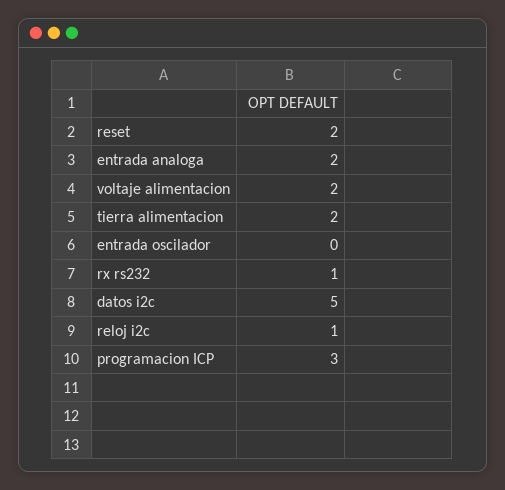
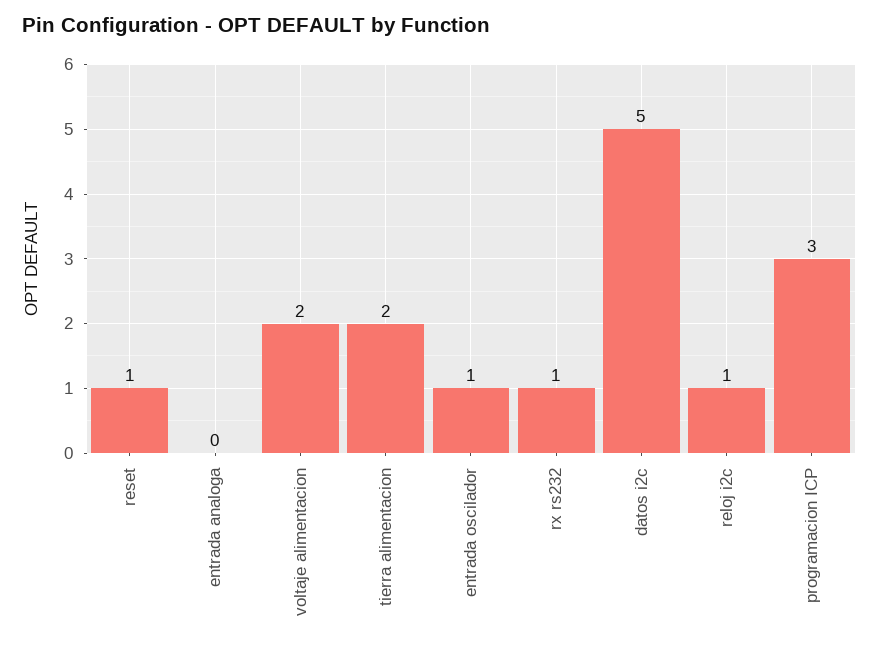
reset: 2 -> 1
entrada analoga: 2 -> 0
entrada oscilador: 0 -> 1

